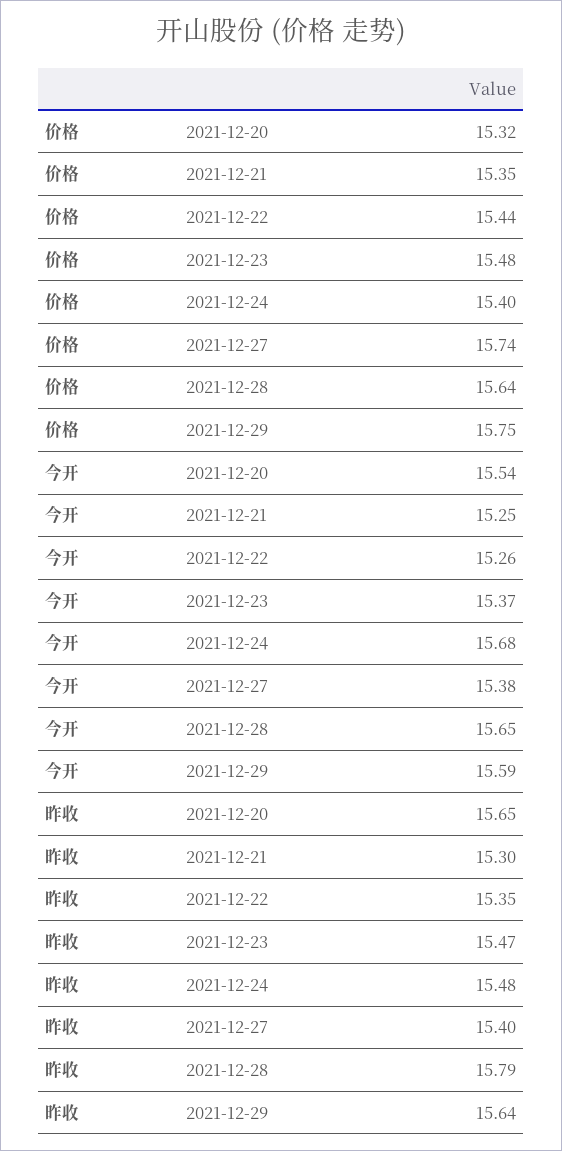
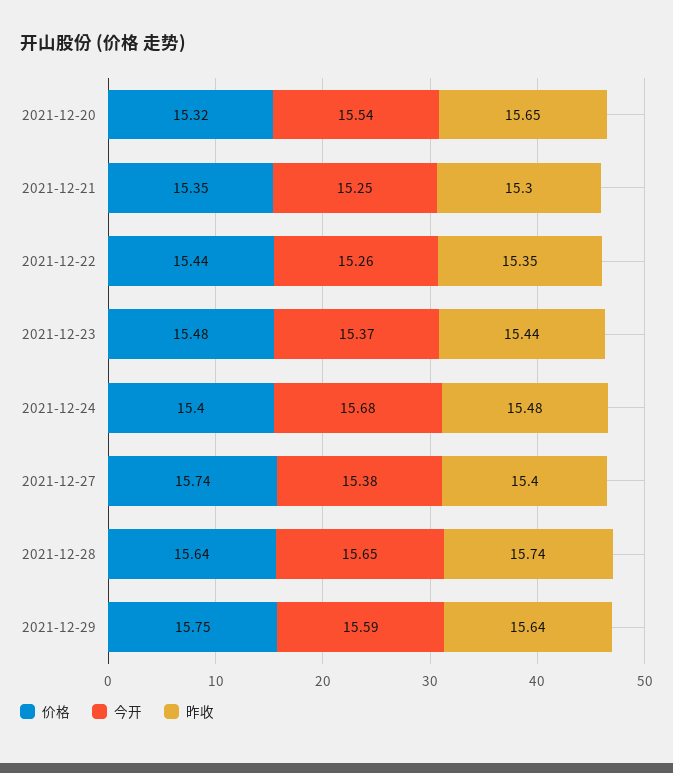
昨收, 2021-12-23: 15.47 -> 15.44
昨收, 2021-12-28: 15.79 -> 15.74

